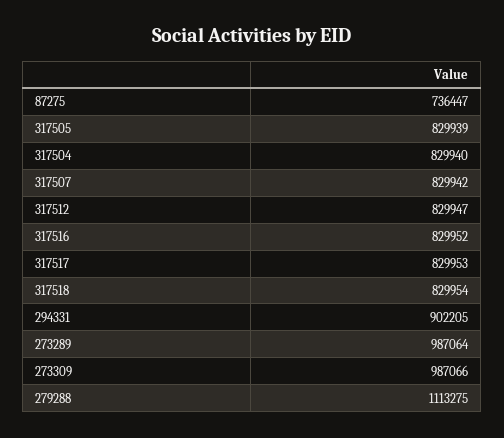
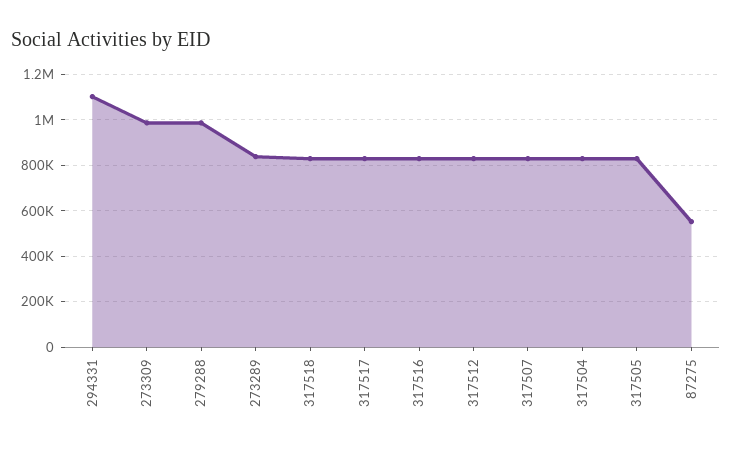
87275: 736447 -> 550000
294331: 902205 -> 1100000
273289: 987064 -> 850000
279288: 1113275 -> 1000000

